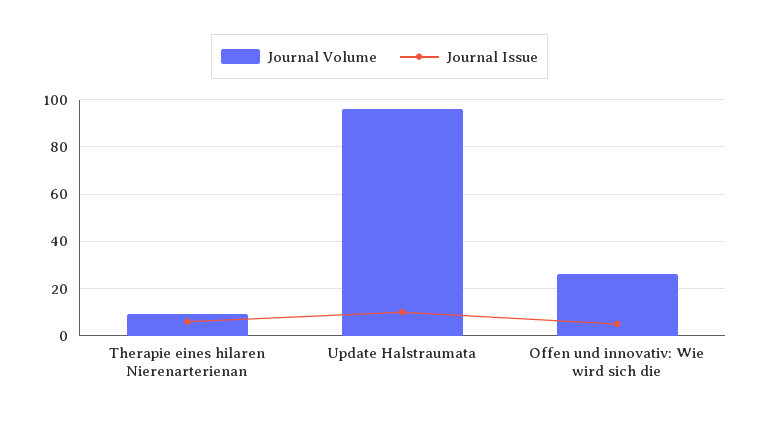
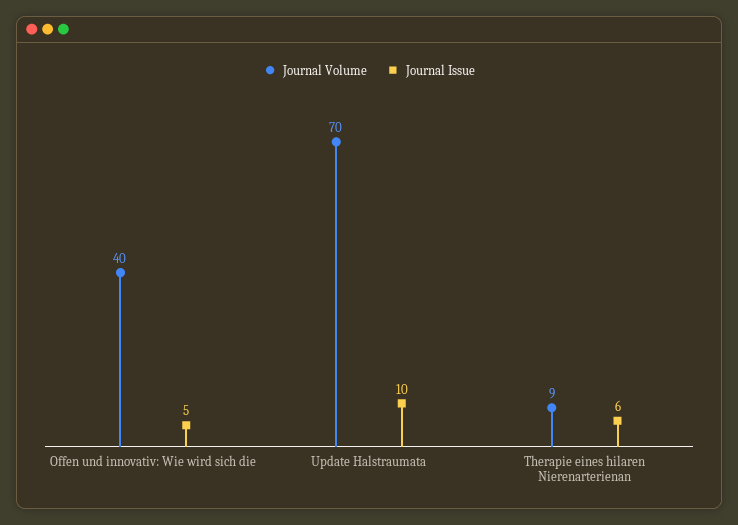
Journal Volume, Update Halstraumata: 95 -> 70
Journal Volume, Offen und innovativ: Wie wird sich die: 25 -> 40

